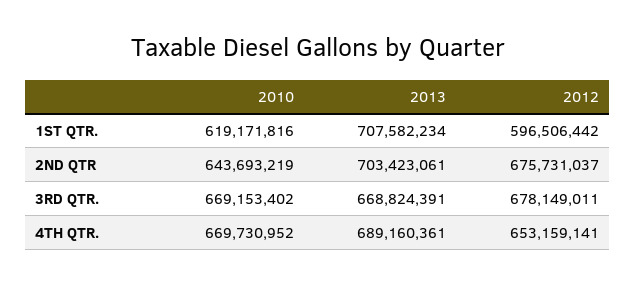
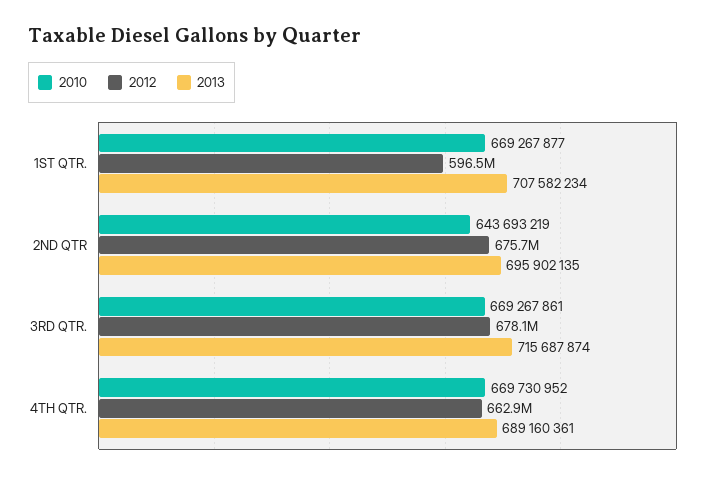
2010, 1ST QTR.: 619171816 -> 669267877
2013, 2ND QTR: 703423061 -> 695902135
2010, 3RD QTR.: 669153402 -> 669267861
2013, 3RD QTR.: 668824391 -> 715687874
2012, 4TH QTR.: 653159141 -> 662900000

